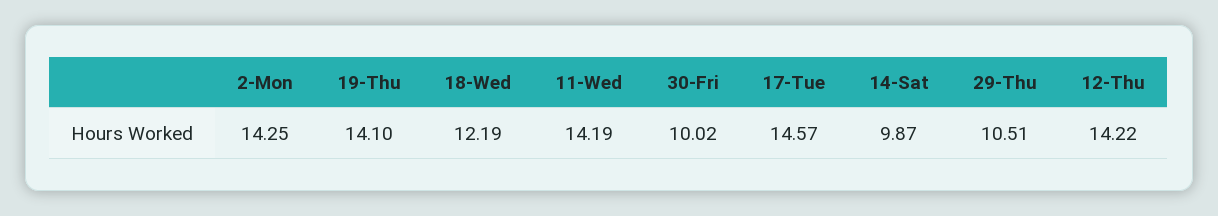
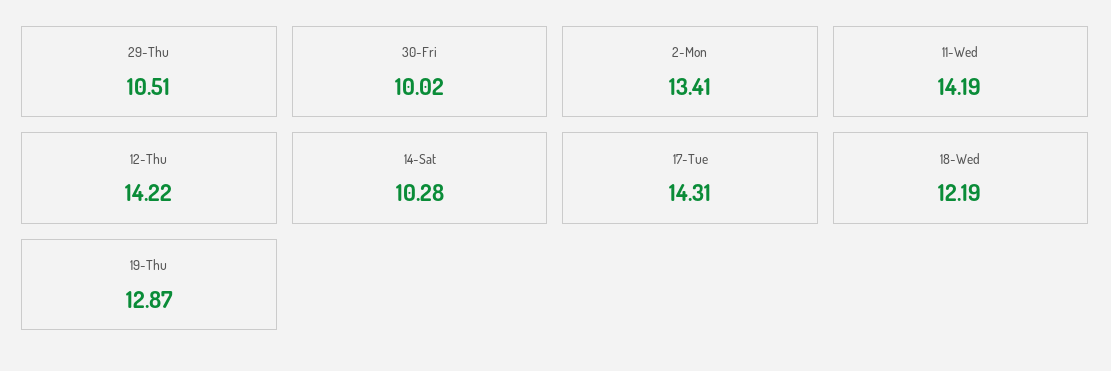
2-Mon: 14.25 -> 13.41
19-Thu: 14.1 -> 12.87
17-Tue: 14.57 -> 14.31
14-Sat: 9.87 -> 10.28

